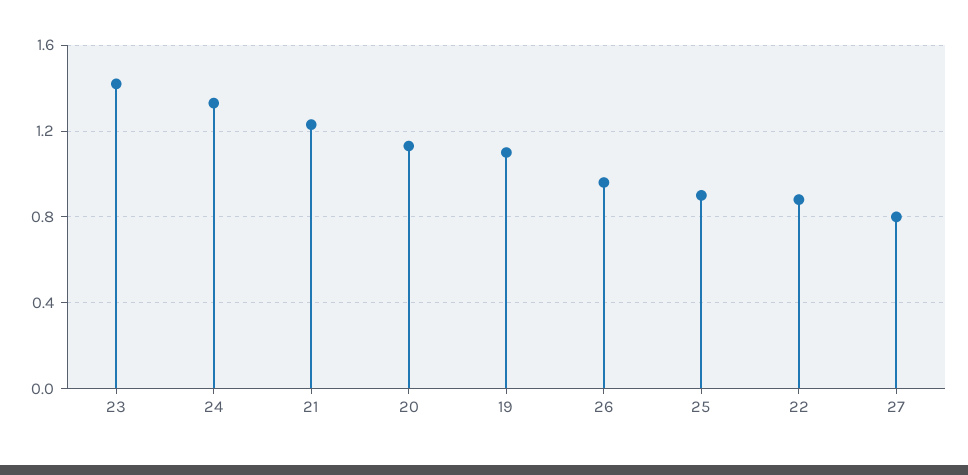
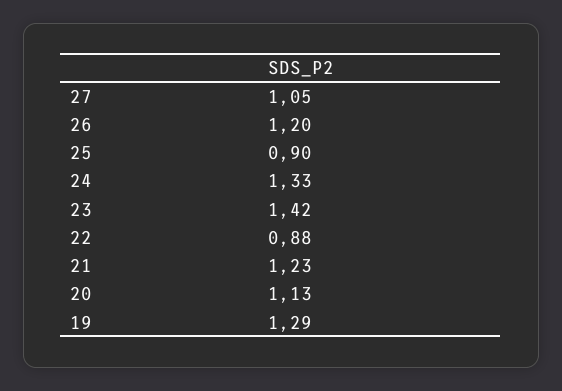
19: 1.1 -> 1.29
26: 0.95 -> 1.2
27: 0.8 -> 1.05

